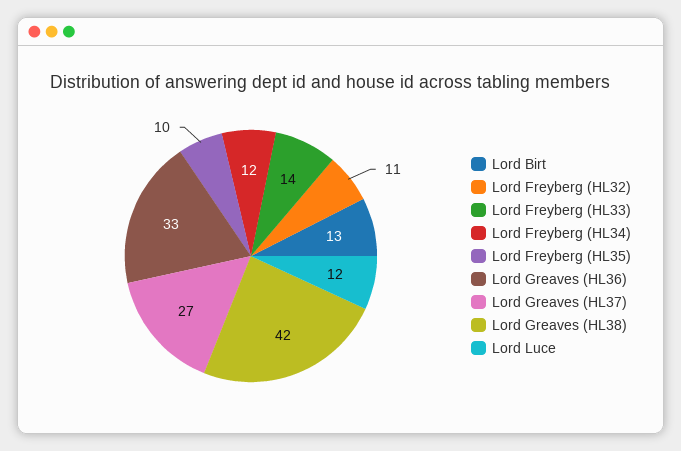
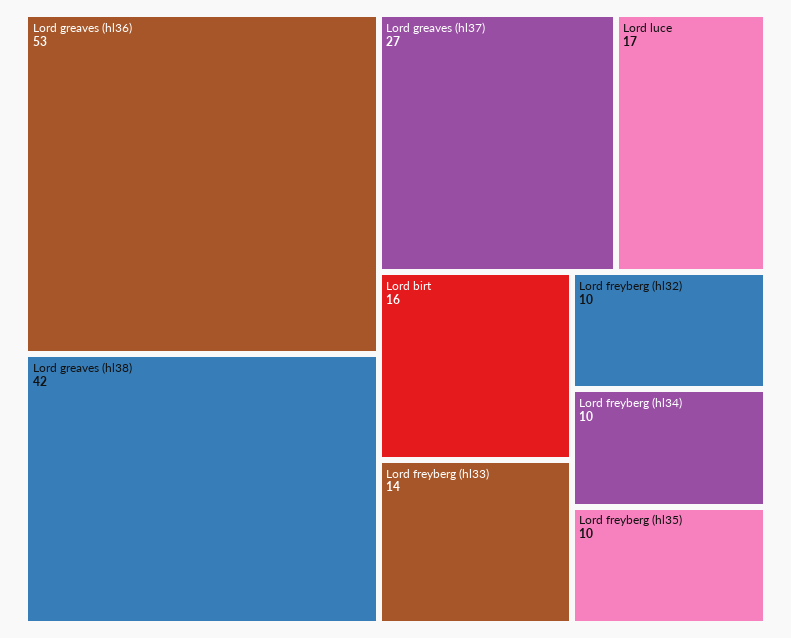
Lord Birt: 13 -> 16
Lord Freyberg (HL32): 11 -> 10
Lord Freyberg (HL34): 12 -> 10
Lord Greaves (HL36): 33 -> 53
Lord Luce: 12 -> 17

